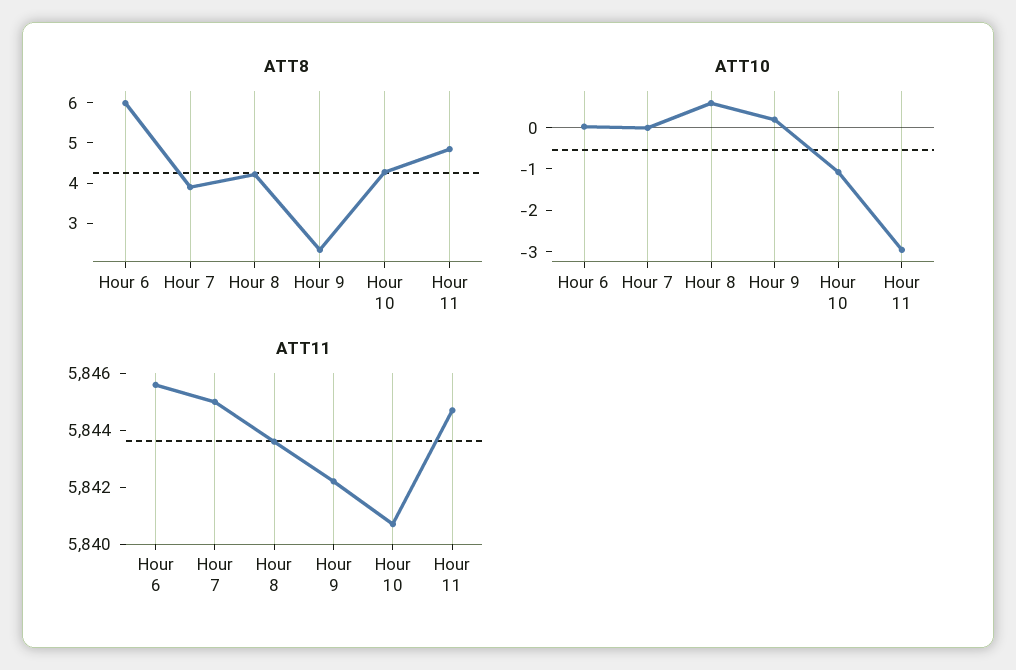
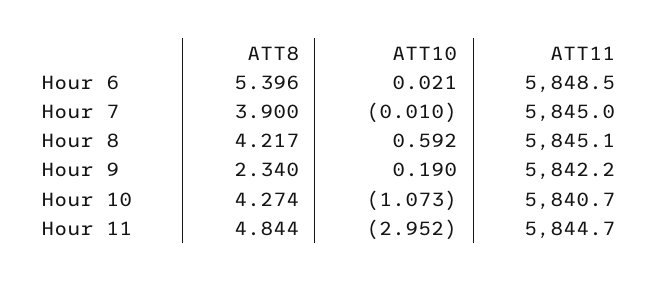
ATT8, Hour 6: 6 -> 5.396
ATT11, Hour 6: 5845.5 -> 5848.5
ATT11, Hour 8: 5843.5 -> 5845.1

